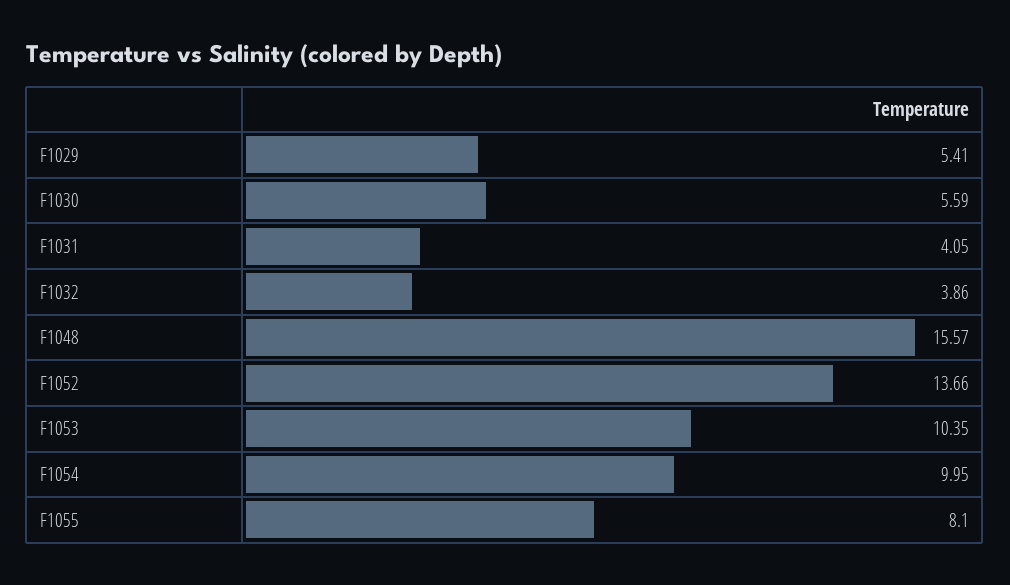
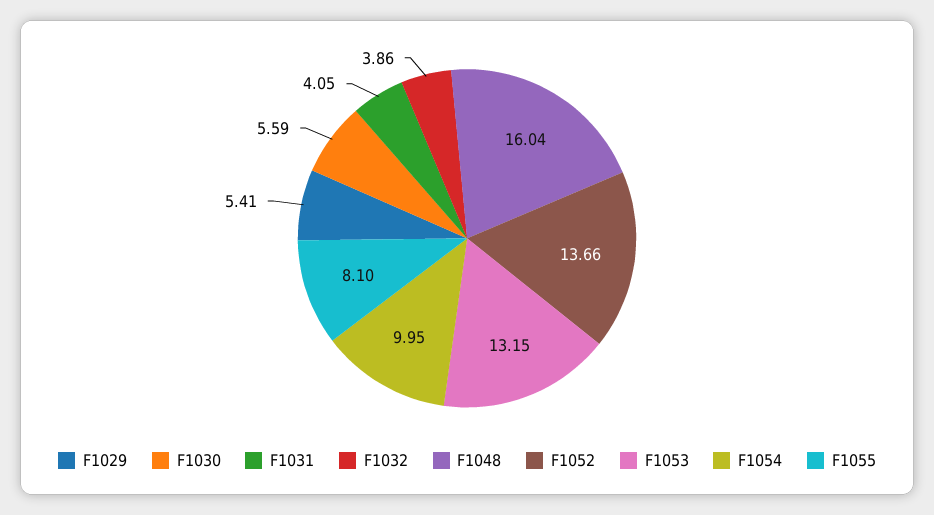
F1048: 15.57 -> 16.04
F1053: 10.35 -> 13.15

